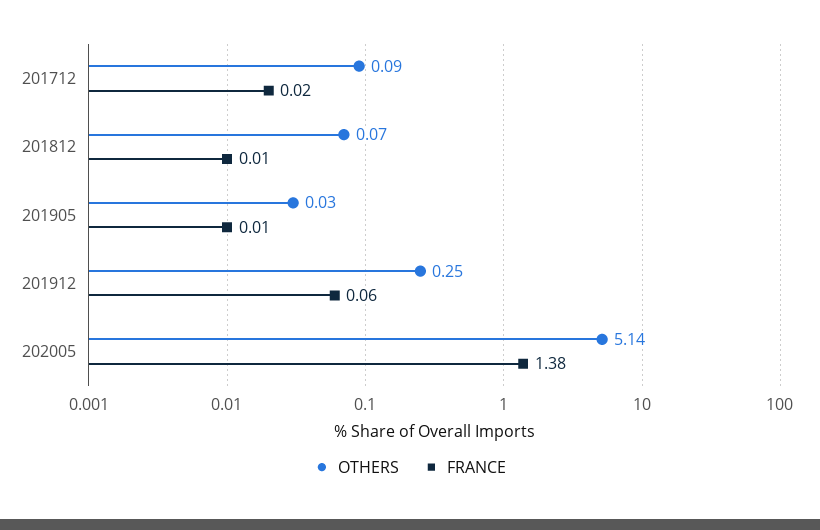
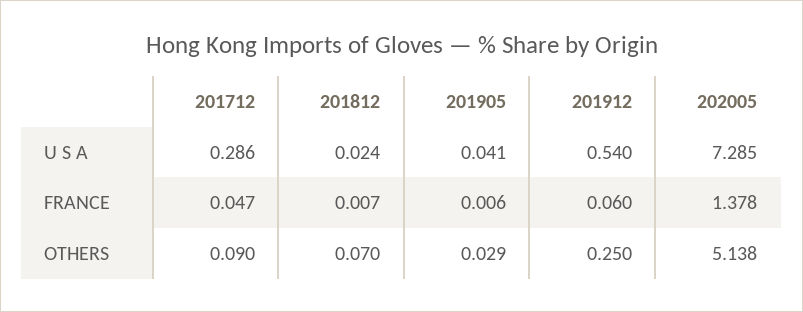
FRANCE, 201712: 0.02 -> 0.047
U S A, 201712: none -> 0.286
U S A, 201812: none -> 0.024
U S A, 201905: none -> 0.041
U S A, 201912: none -> 0.54
U S A, 202005: none -> 7.285

